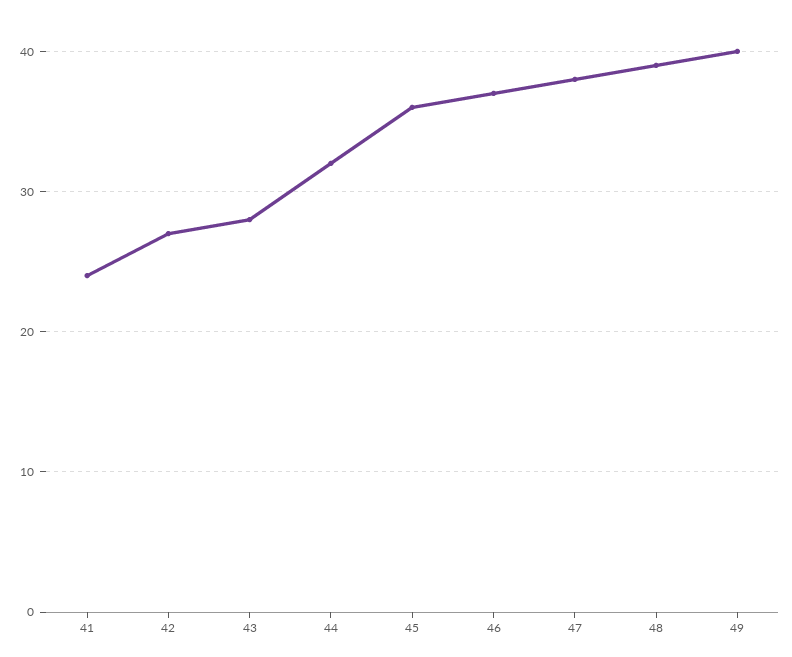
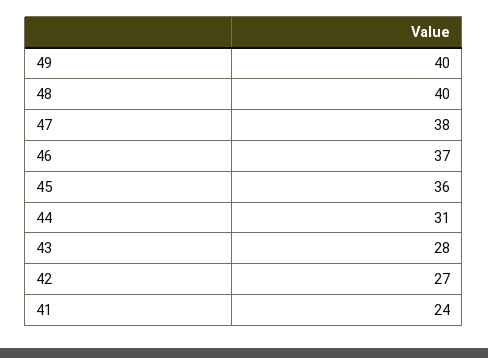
44: 32 -> 31
48: 39 -> 40

